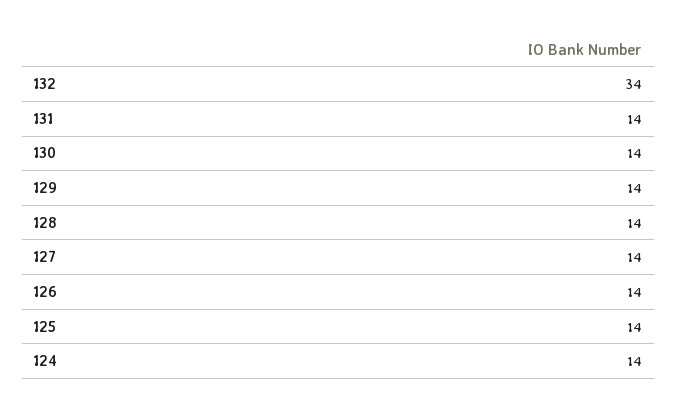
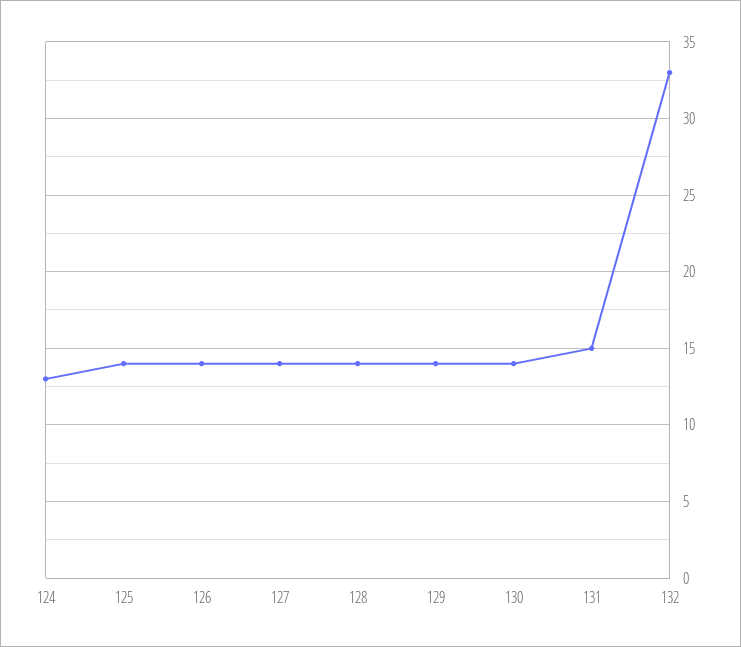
132: 34 -> 33
131: 14 -> 15
124: 14 -> 13

